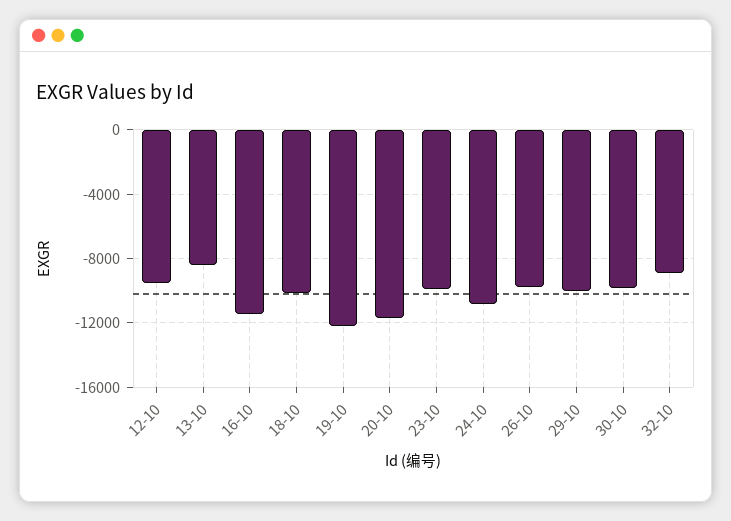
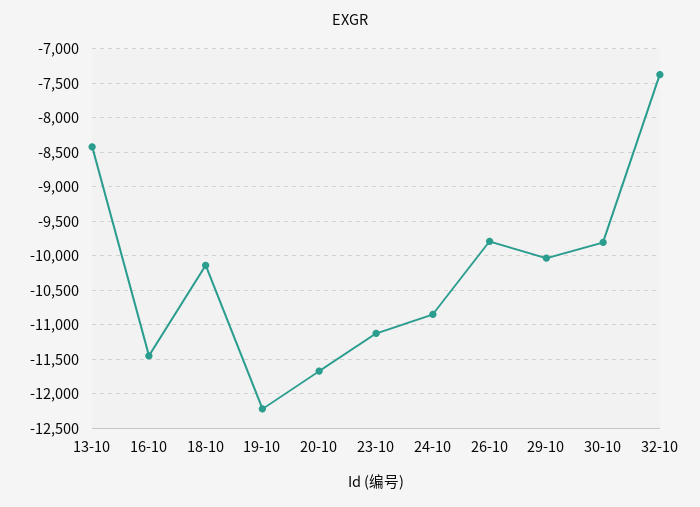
12-10: -9500 -> none
23-10: -10000 -> -11100
32-10: -9000 -> -7400

